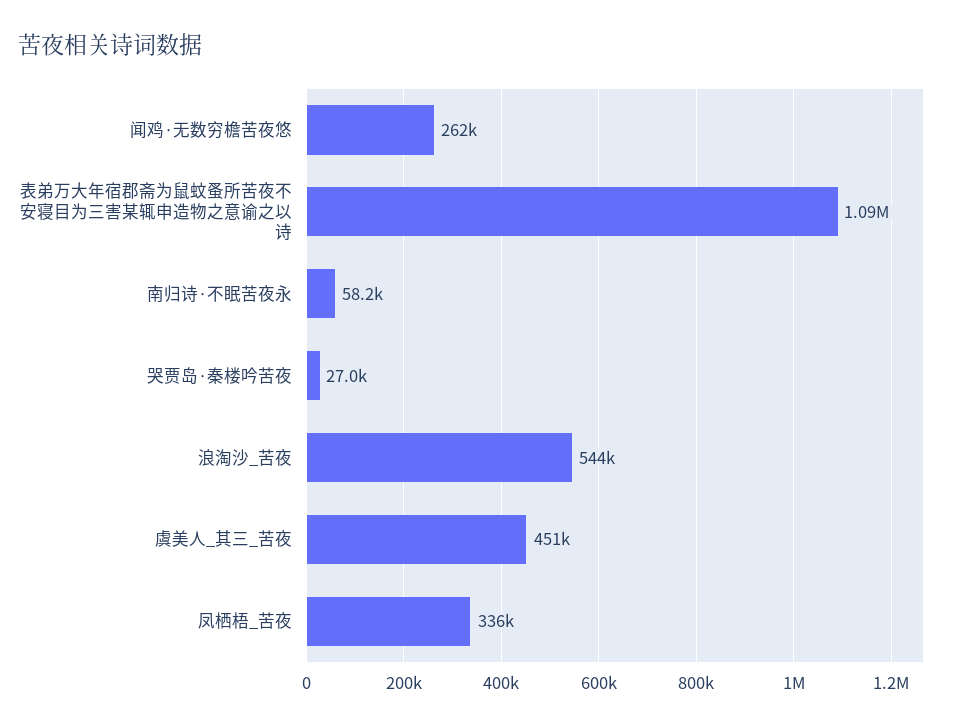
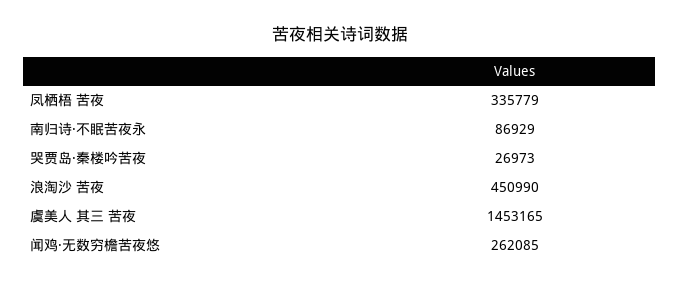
表弟万大年宿郡斋为鼠蚊蚤所苦夜不安寝目为三害某辄申造物之意谕之以诗: 1090000 -> none
南归诗·不眠苦夜永: 58200 -> 86929
浪淘沙_苦夜: 544000 -> 450990
虞美人_其三_苦夜: 451000 -> 1453165

